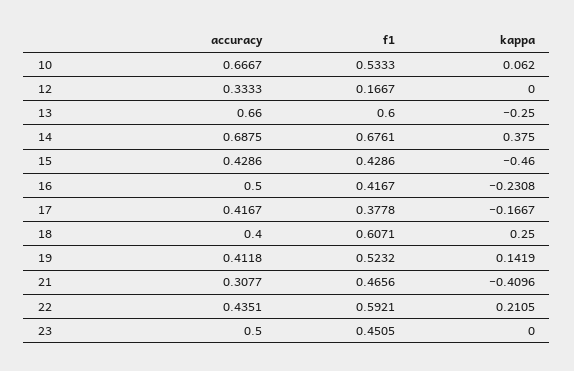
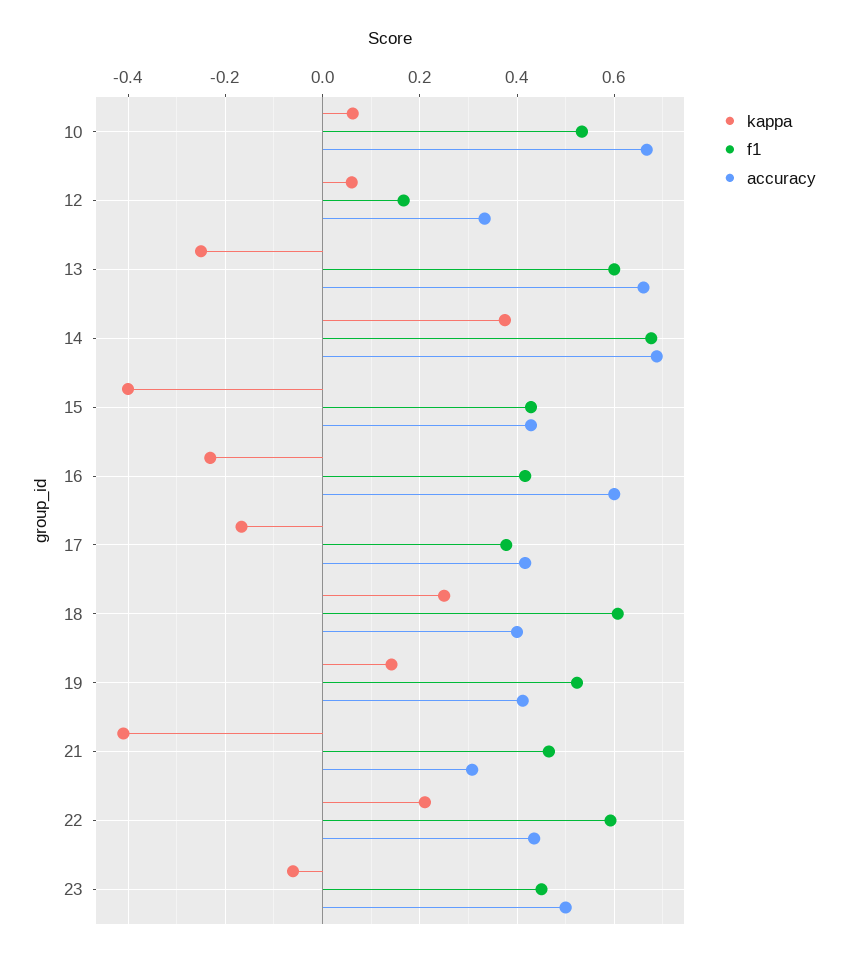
kappa, 12: 0 -> 0.06
kappa, 15: -0.46 -> -0.4
accuracy, 16: 0.5 -> 0.6
kappa, 23: 0 -> -0.06

